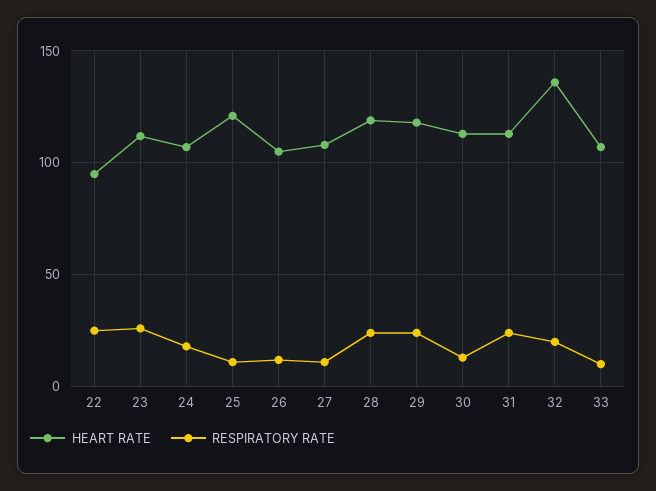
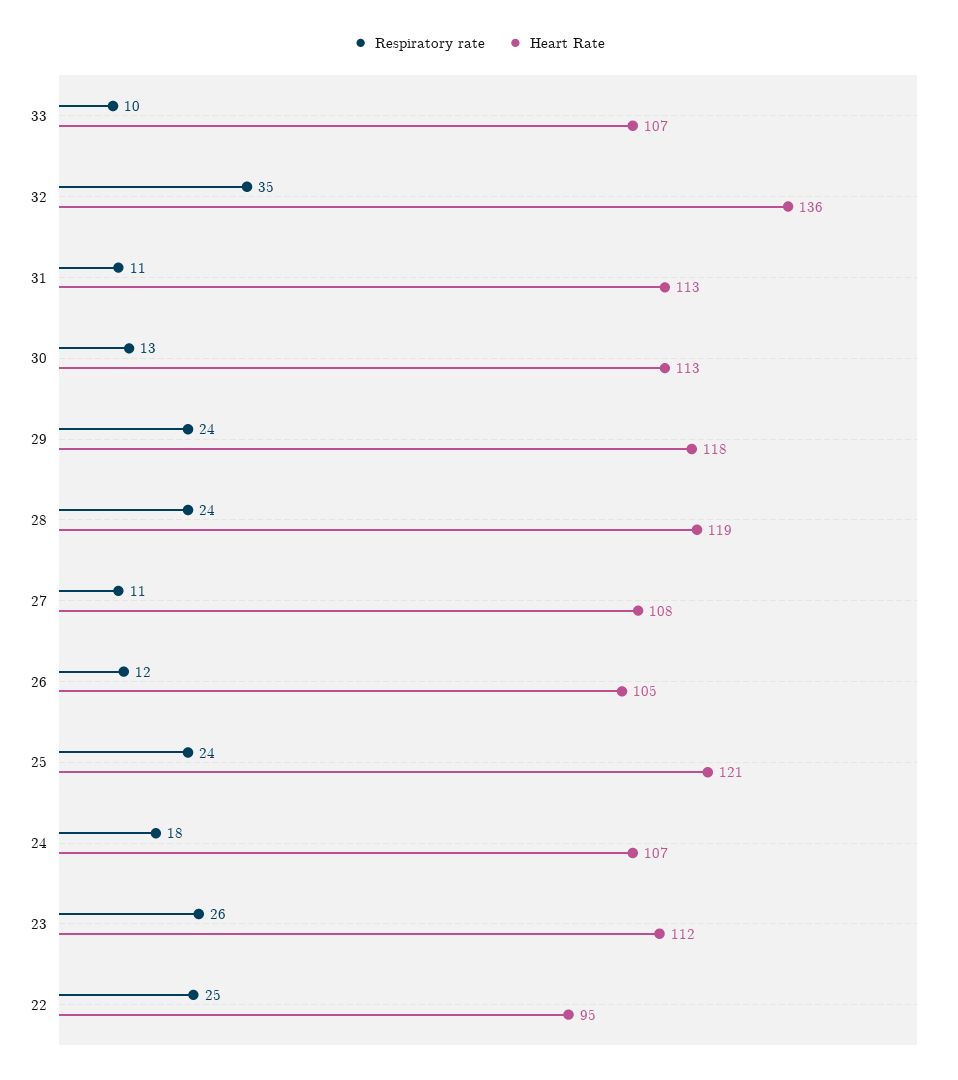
RESPIRATORY RATE, 25: 10 -> 24
RESPIRATORY RATE, 31: 25 -> 11
RESPIRATORY RATE, 32: 20 -> 35

